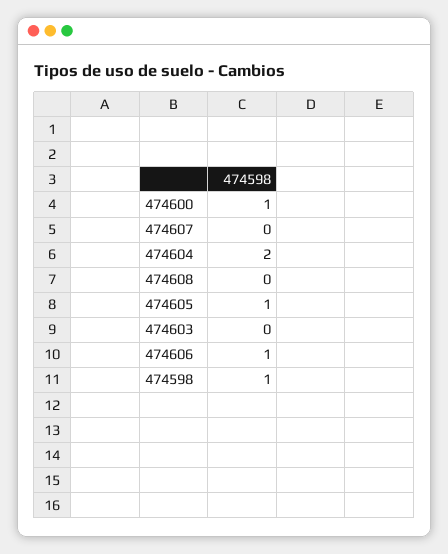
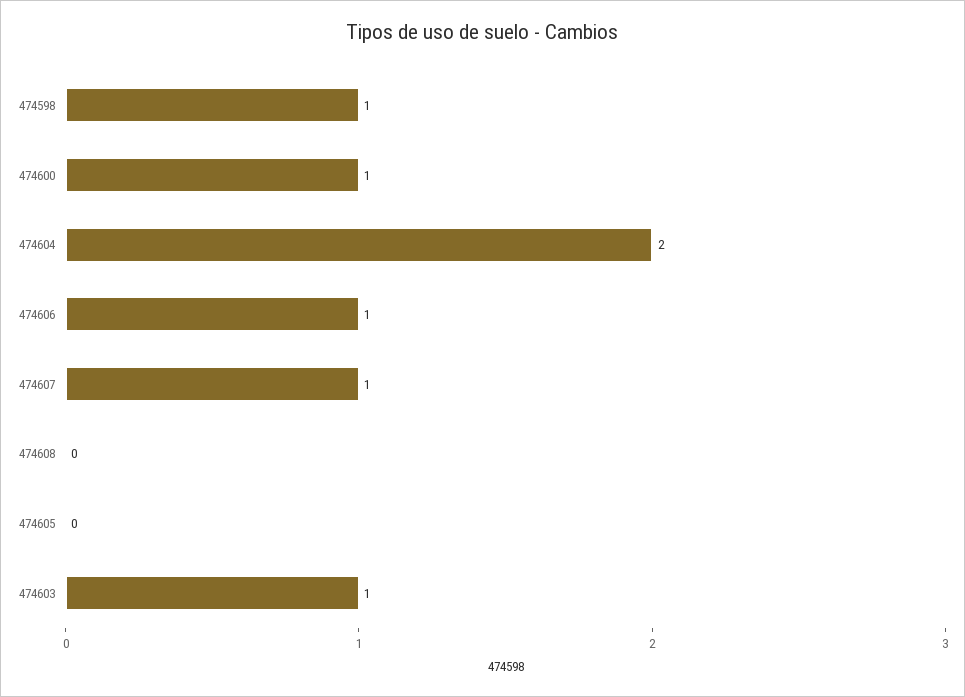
474607: 0 -> 1
474605: 1 -> 0
474603: 0 -> 1

